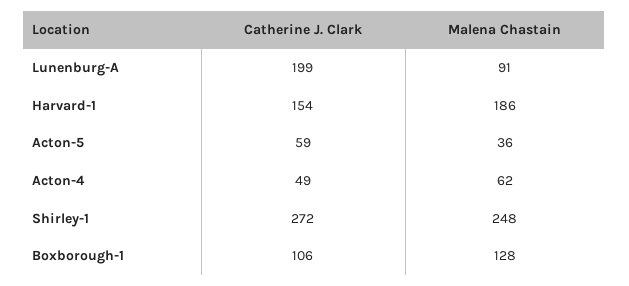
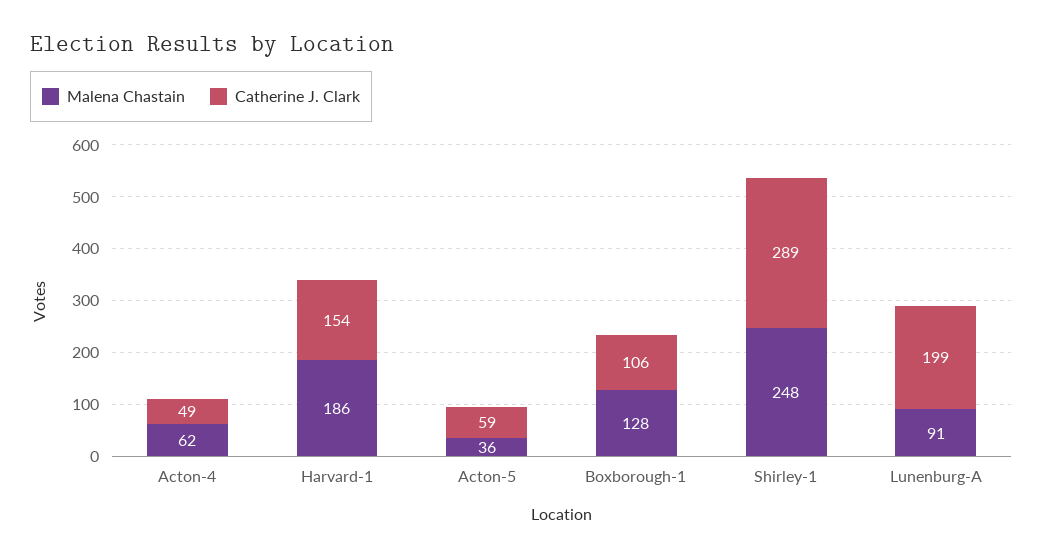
Catherine J. Clark, Shirley-1: 272 -> 289

